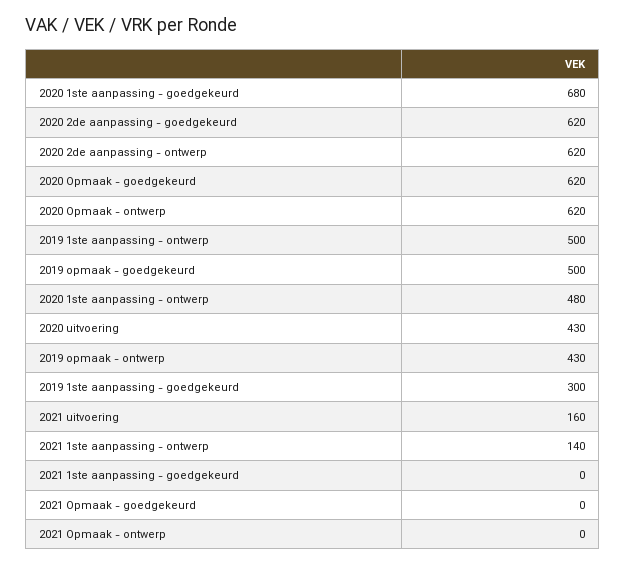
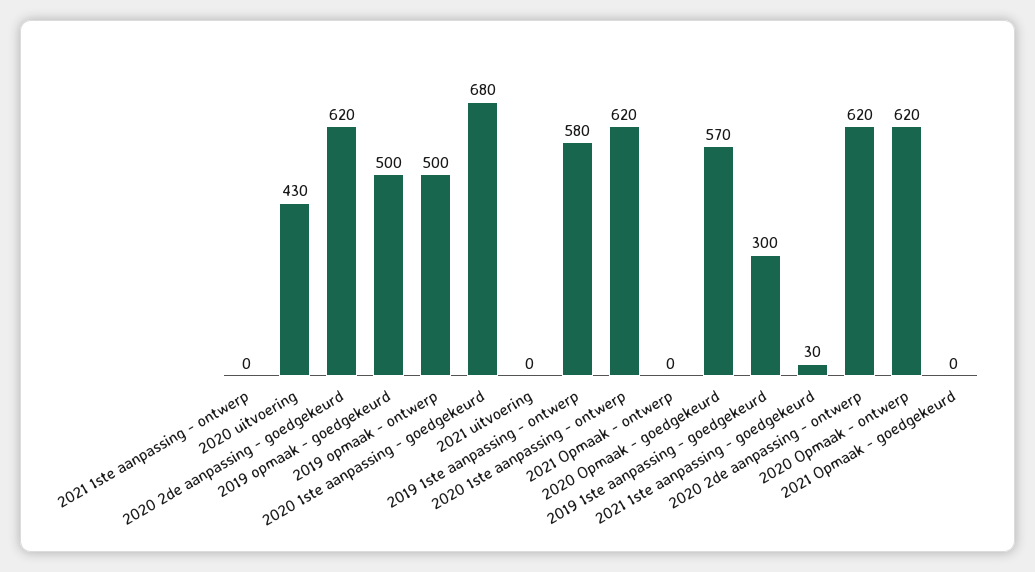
2020 Opmaak - goedgekeurd: 620 -> 570
2019 1ste aanpassing - ontwerp: 500 -> 580
2020 1ste aanpassing - ontwerp: 480 -> 620
2019 opmaak - ontwerp: 430 -> 500
2021 uitvoering: 160 -> 0
2021 1ste aanpassing - ontwerp: 140 -> 0
2021 1ste aanpassing - goedgekeurd: 0 -> 30

